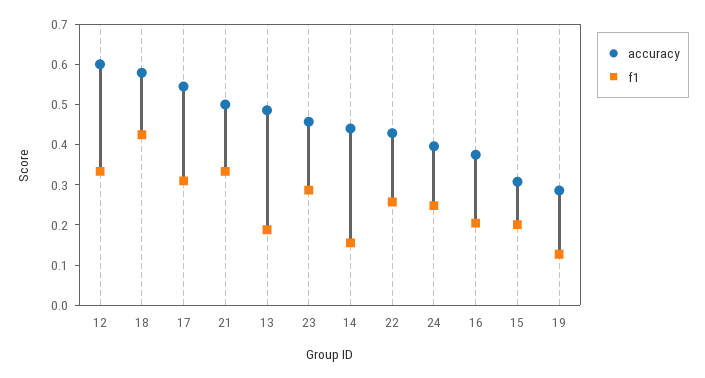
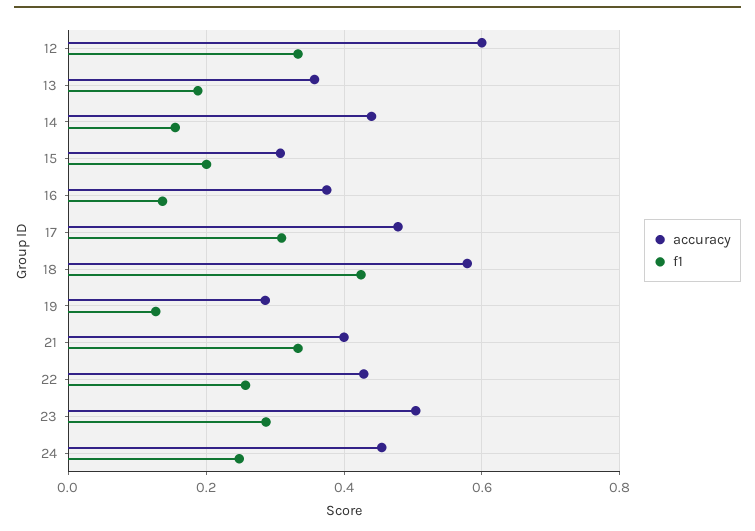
accuracy, 17: 0.54 -> 0.48
accuracy, 21: 0.5 -> 0.4
accuracy, 13: 0.48 -> 0.36
accuracy, 23: 0.46 -> 0.5
accuracy, 24: 0.4 -> 0.46
f1, 16: 0.2 -> 0.14

